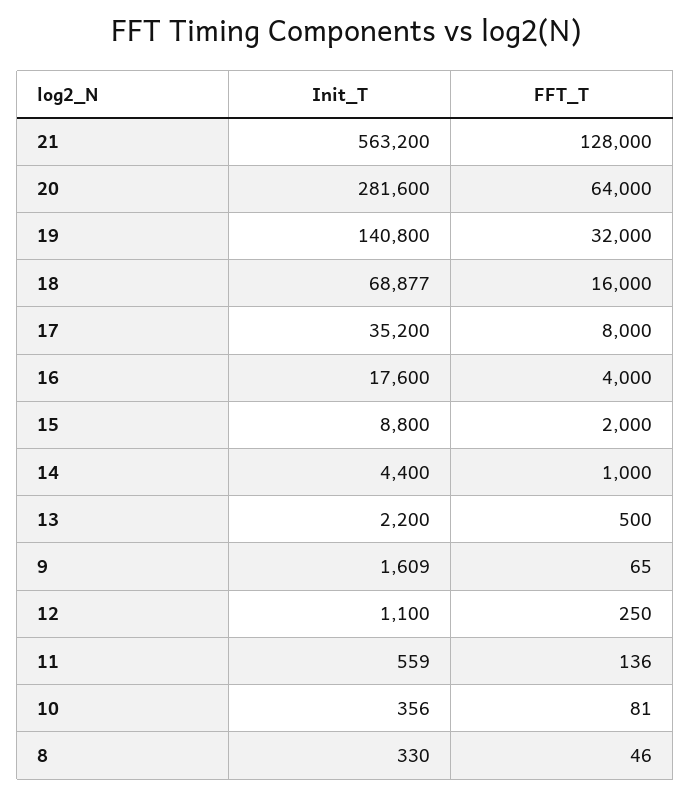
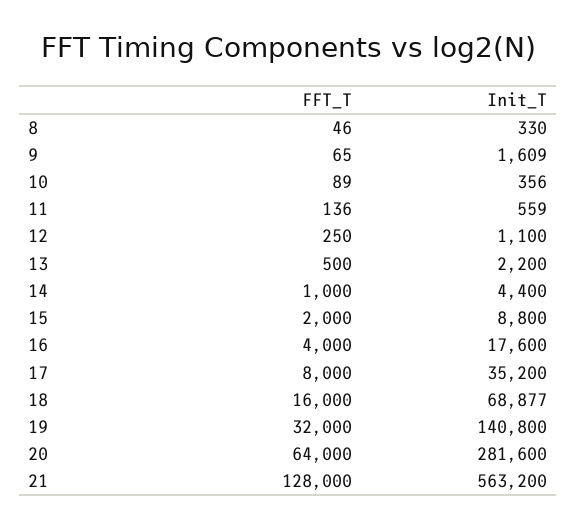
FFT_T, 10: 81 -> 89

